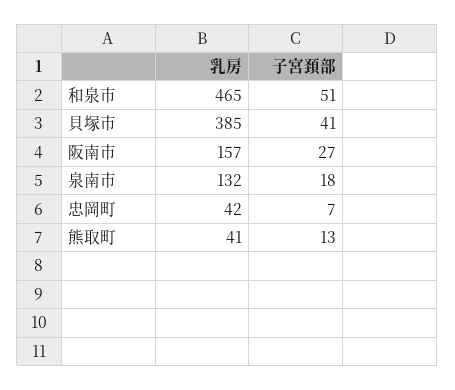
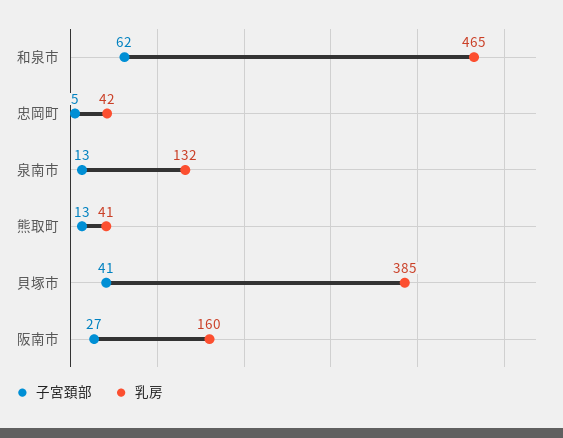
子宮頚部, 和泉市: 51 -> 62
乳房, 阪南市: 157 -> 160
子宮頚部, 泉南市: 18 -> 13
子宮頚部, 忠岡町: 7 -> 5

